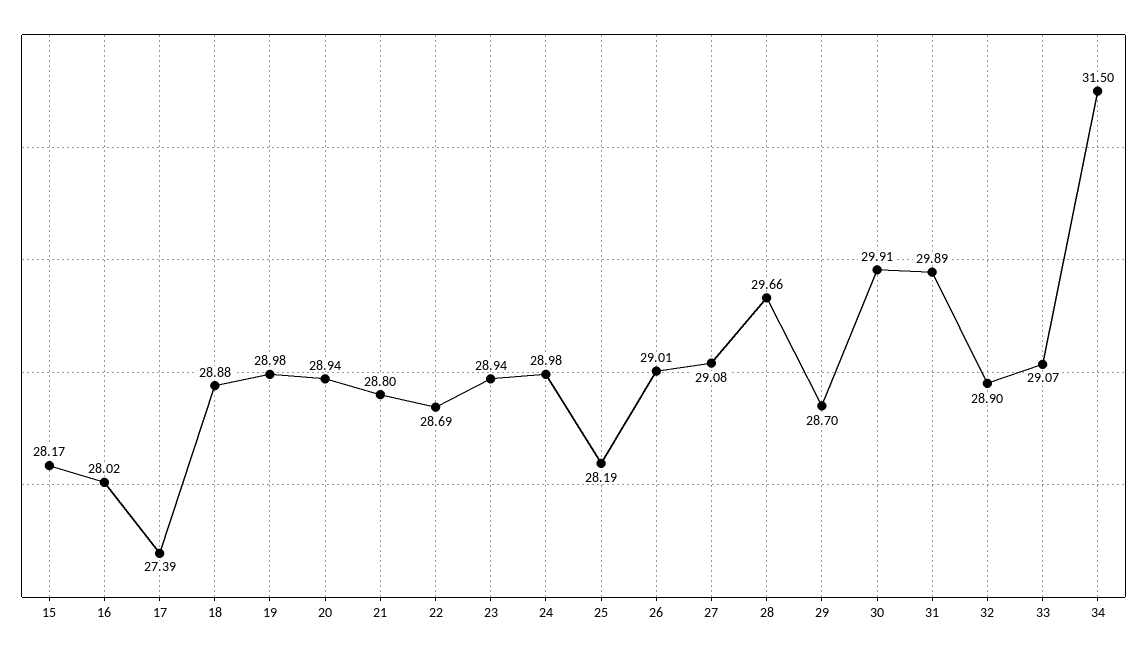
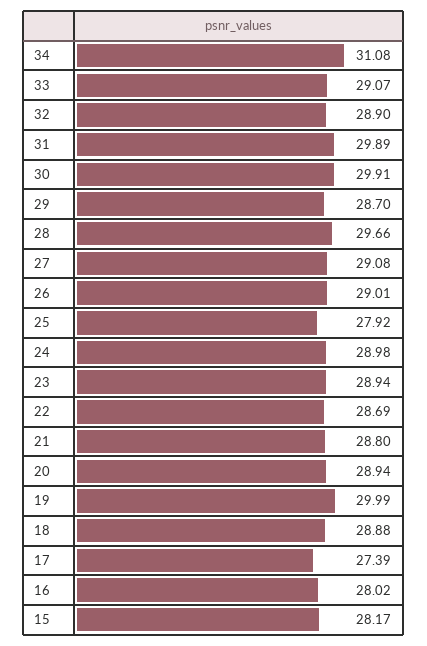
19: 28.98 -> 29.99
25: 28.19 -> 27.92
34: 31.5 -> 31.08

